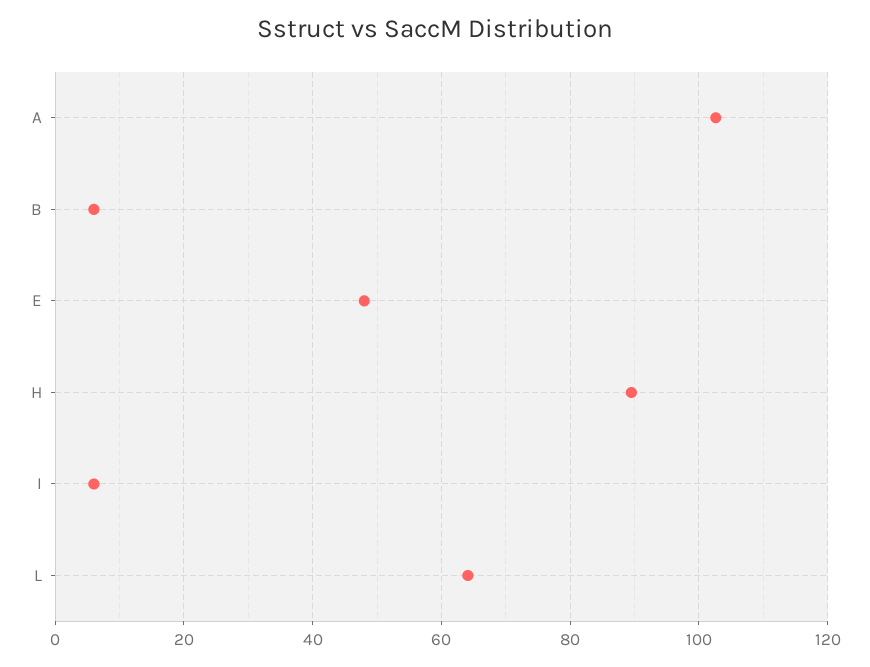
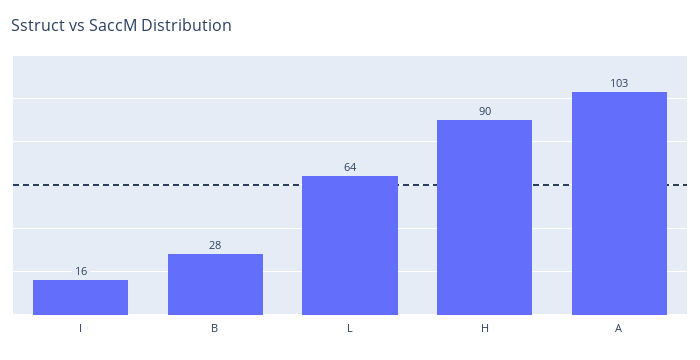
B: 6 -> 28
E: 48 -> none
I: 6 -> 16

